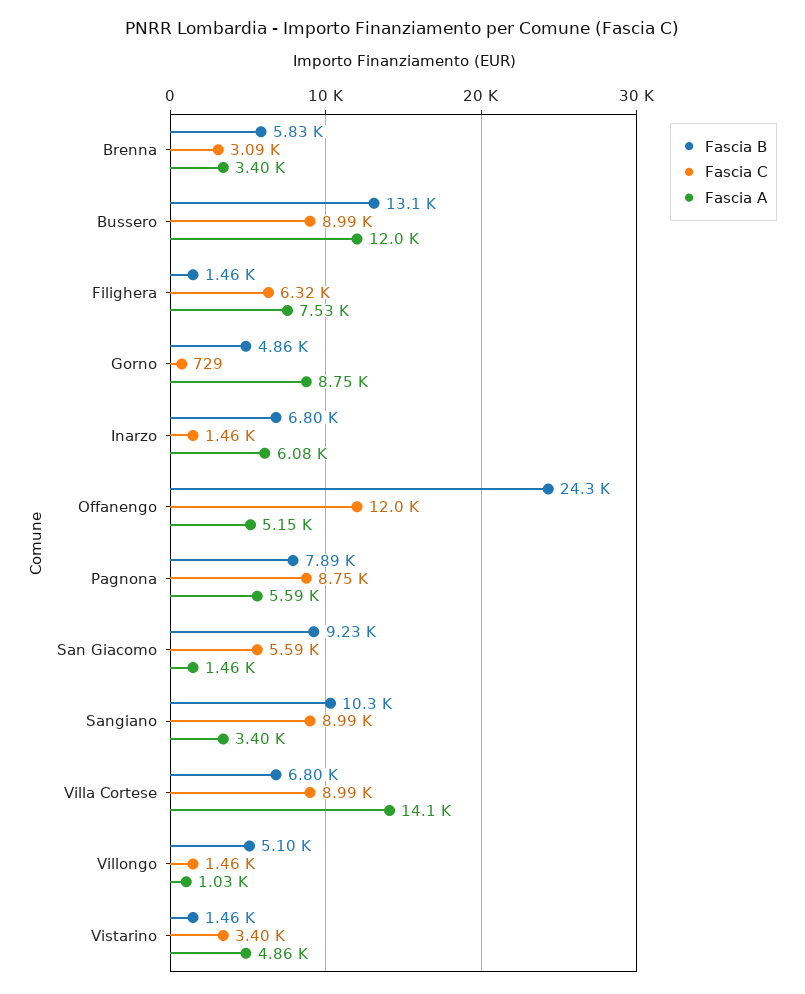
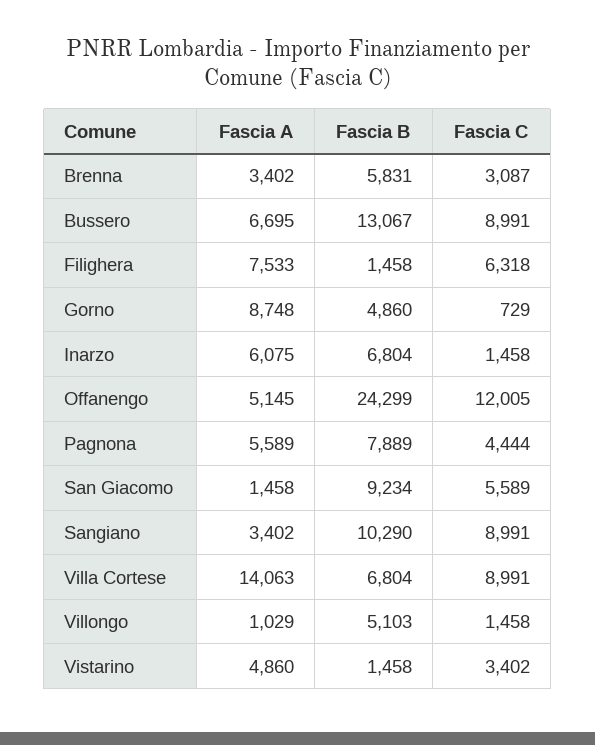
Fascia A, Bussero: 12000 -> 6695
Fascia C, Pagnona: 8750 -> 4444

